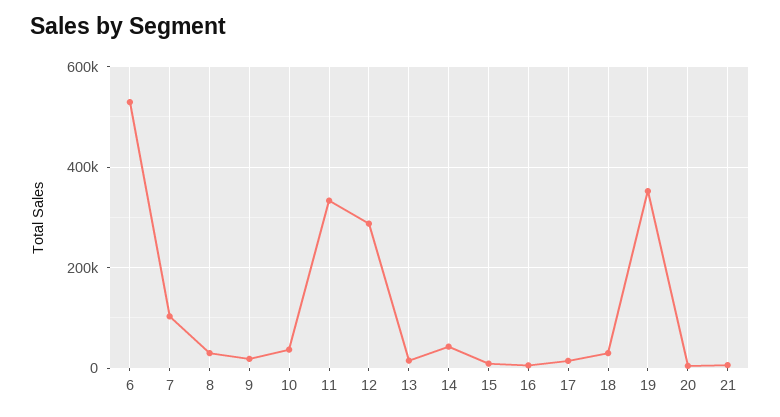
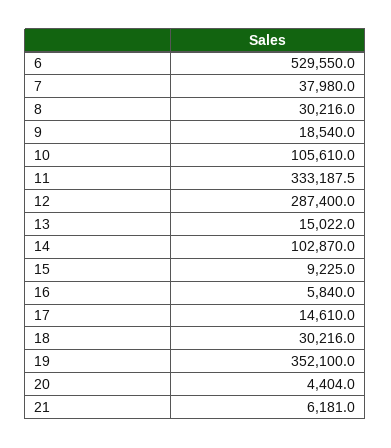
7: 100000 -> 37980
10: 40000 -> 105610
14: 40000 -> 102870

